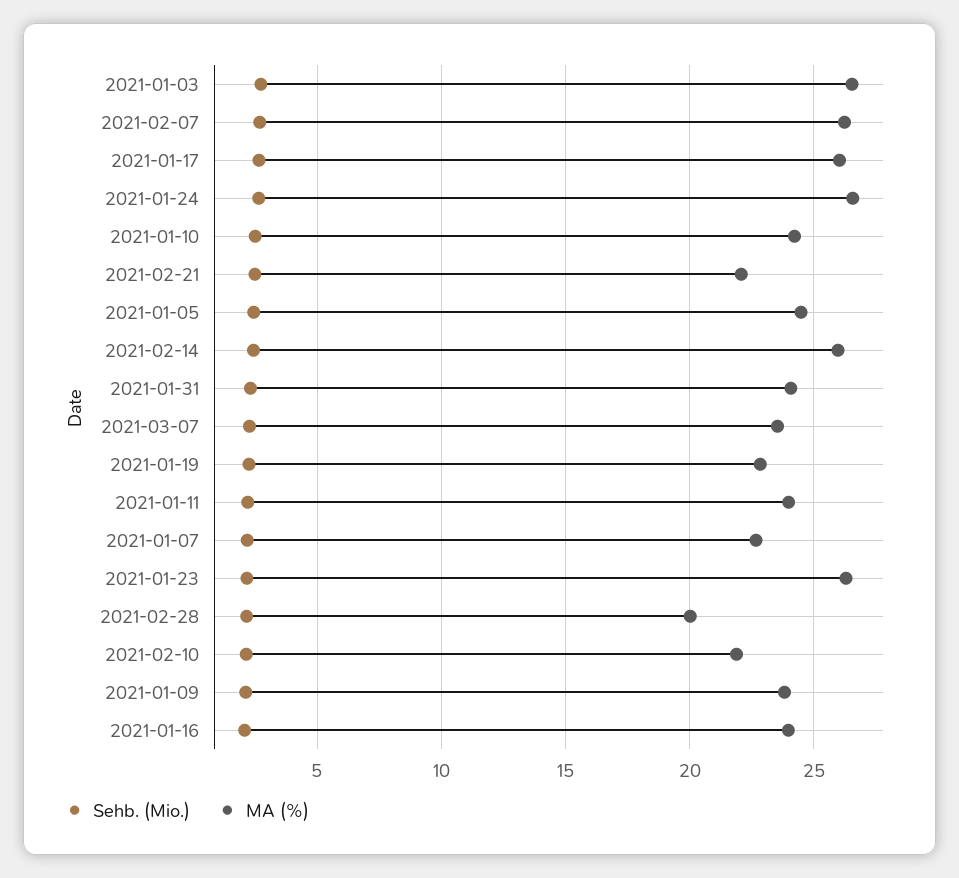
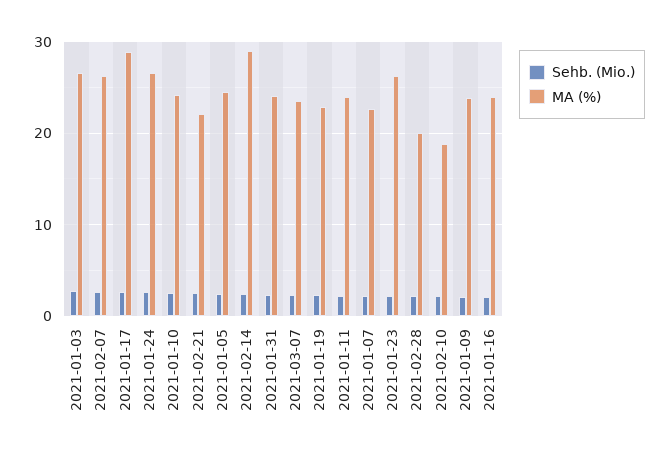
MA (%), 2021-01-17: 26 -> 29
MA (%), 2021-02-14: 26 -> 29
MA (%), 2021-02-10: 22 -> 19

